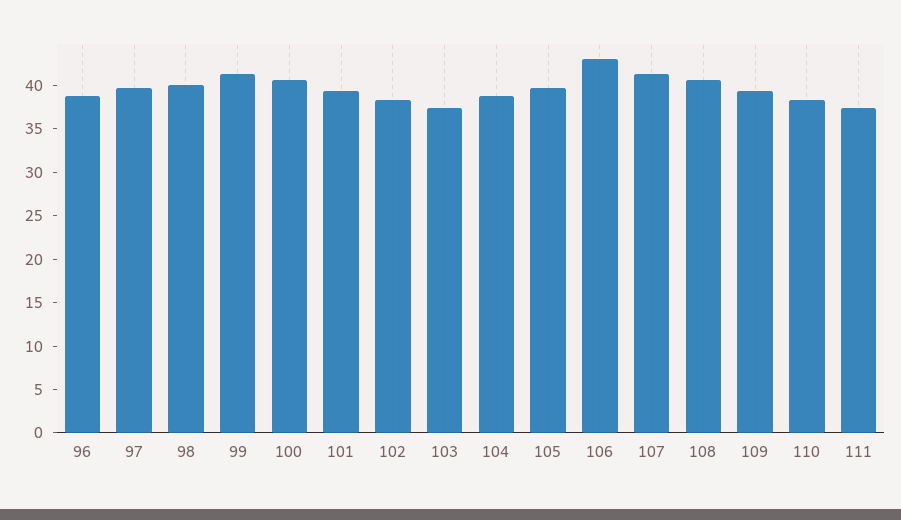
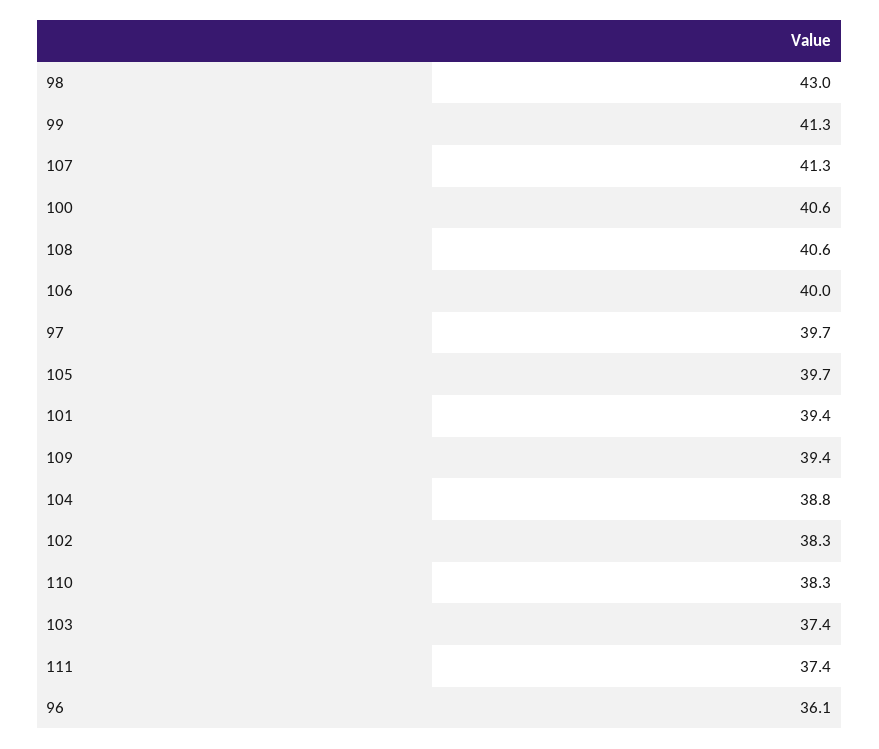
96: 39 -> 36.1
98: 40 -> 43
106: 43 -> 40

